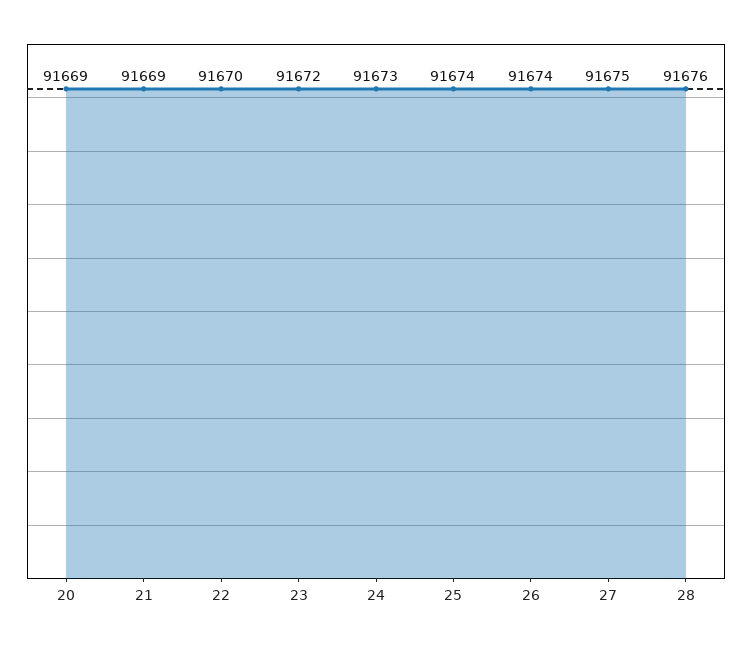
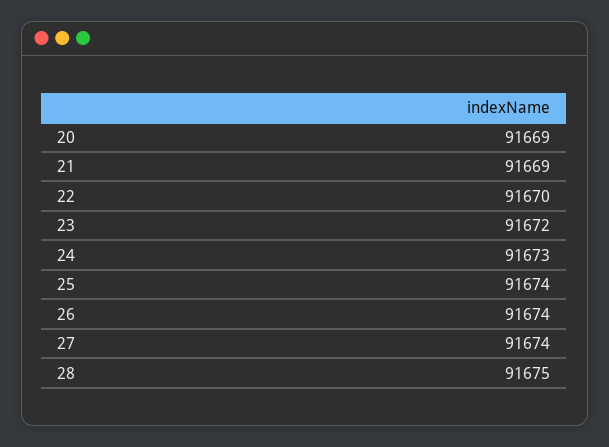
27: 91675 -> 91674
28: 91676 -> 91675

